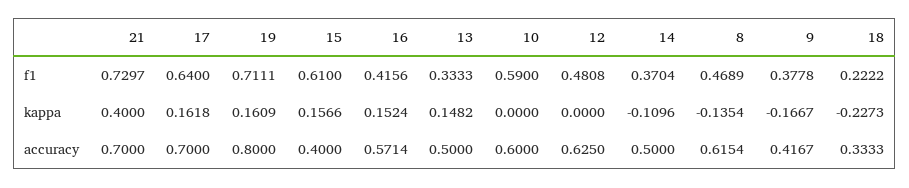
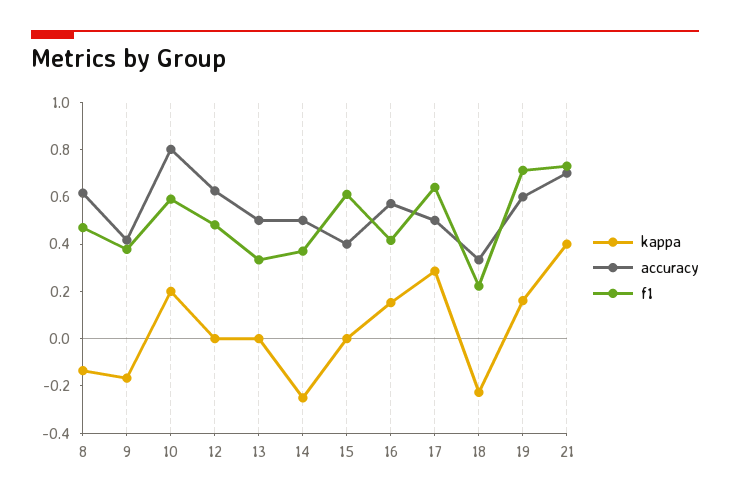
kappa, 17: 0.1618 -> 0.3
kappa, 15: 0.1566 -> 0
kappa, 13: 0.1482 -> 0
kappa, 10: 0 -> 0.2
kappa, 14: -0.1096 -> -0.25
accuracy, 17: 0.7 -> 0.5
accuracy, 19: 0.8 -> 0.6
accuracy, 10: 0.6 -> 0.8

